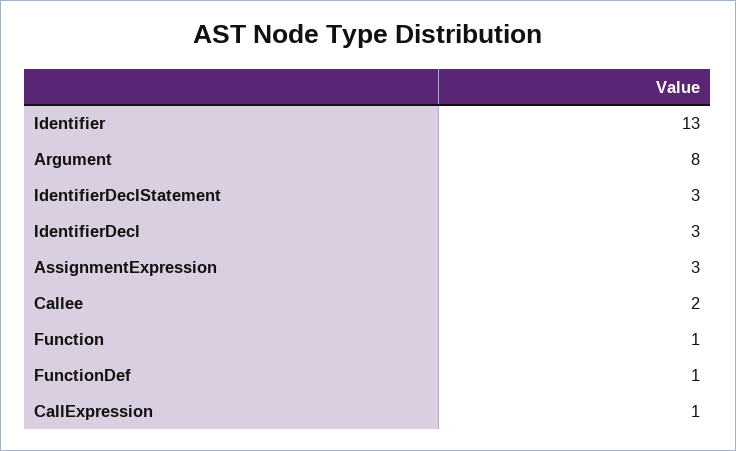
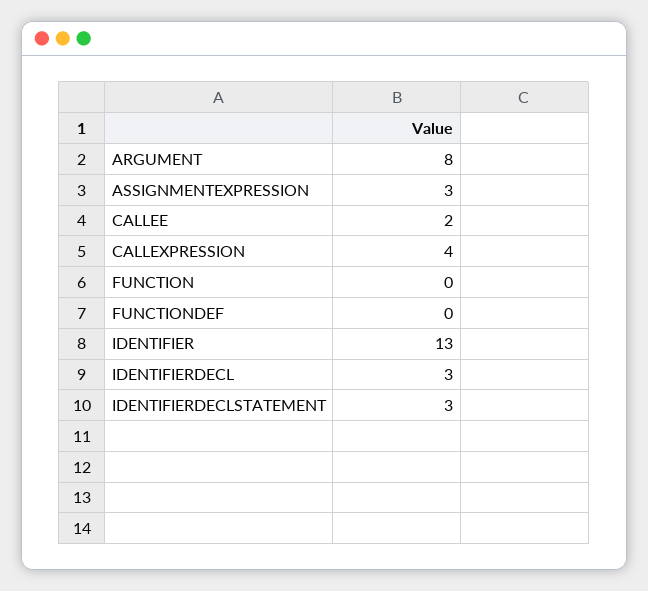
Function: 1 -> 0
FunctionDef: 1 -> 0
CallExpression: 1 -> 4

